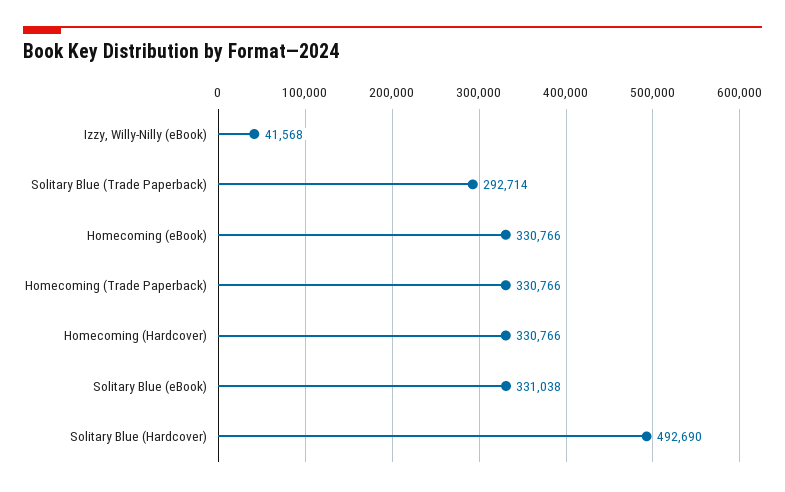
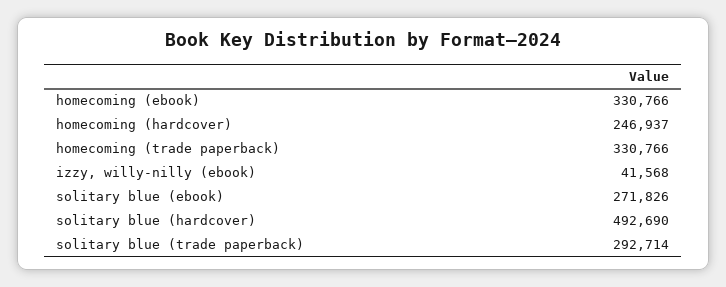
Homecoming (Hardcover): 330766 -> 246937
Solitary Blue (eBook): 331038 -> 271826

